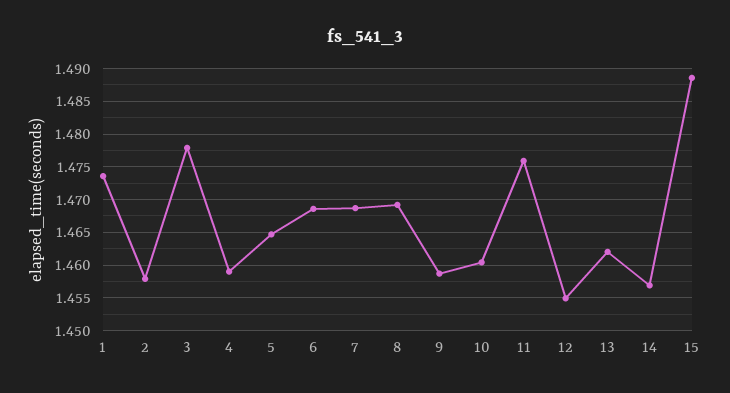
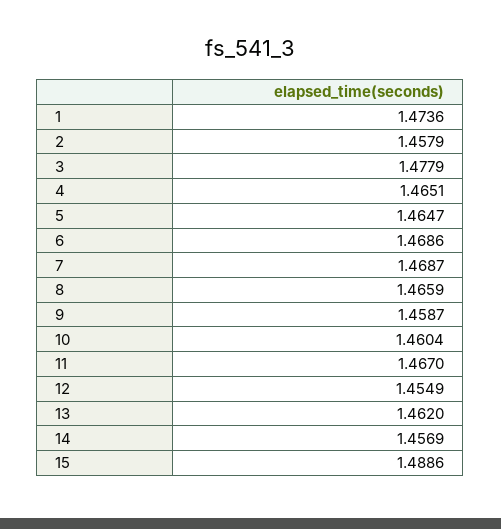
4: 1.459 -> 1.4651
8: 1.469 -> 1.4659
11: 1.476 -> 1.467

